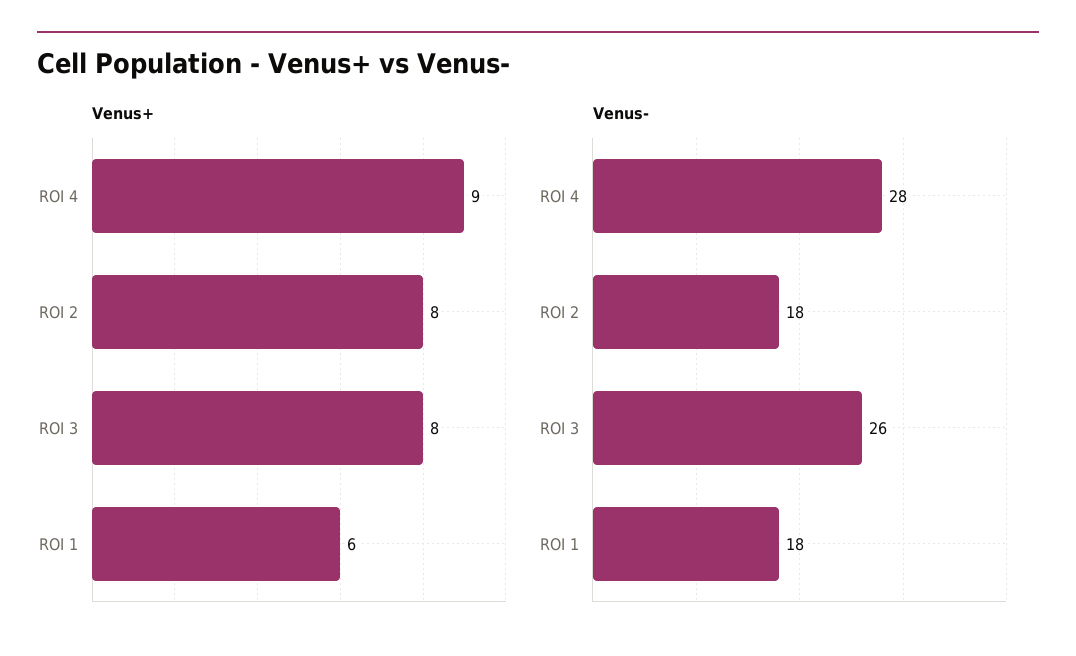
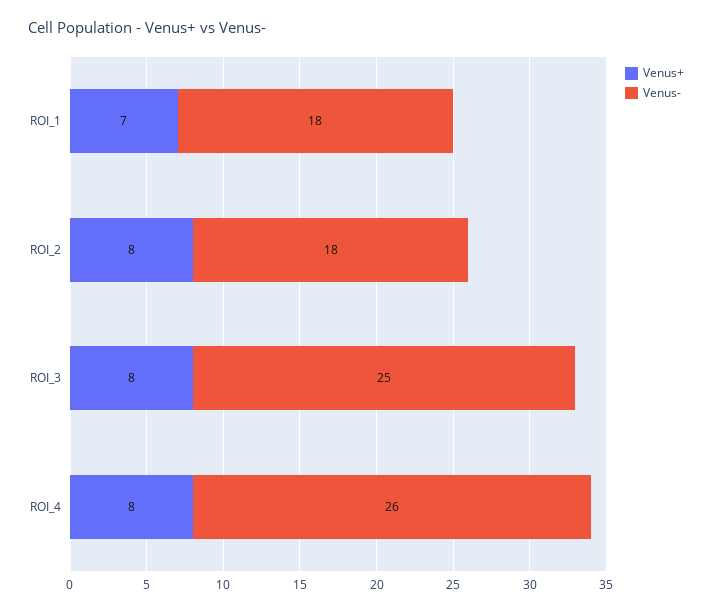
Venus+, ROI 4: 9 -> 8
Venus+, ROI 1: 6 -> 7
Venus-, ROI 4: 28 -> 26
Venus-, ROI 3: 26 -> 25

